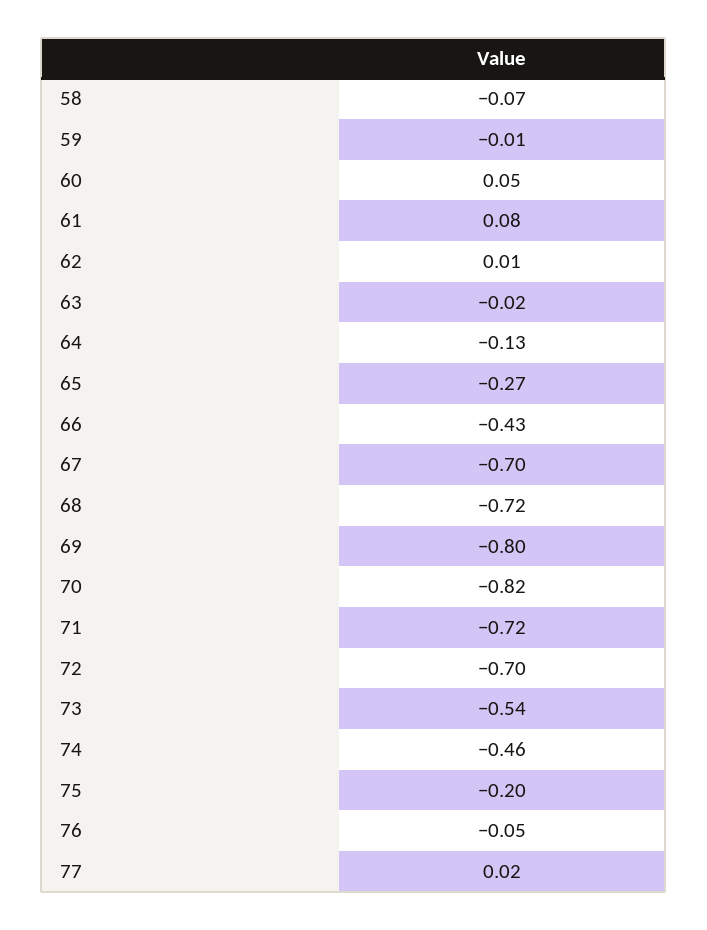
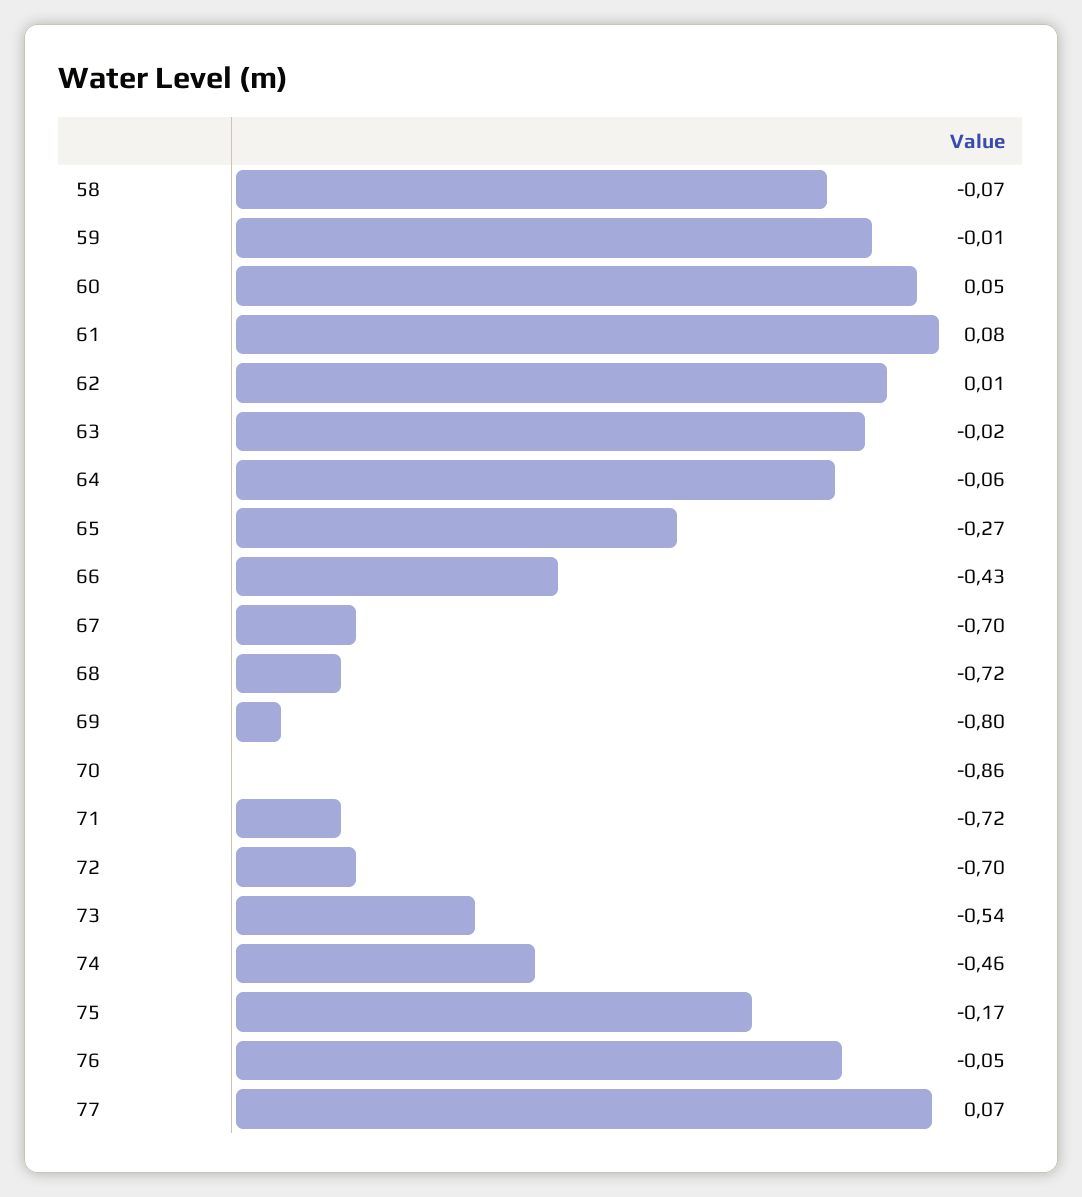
64: -0.13 -> -0.06
70: -0.82 -> -0.86
75: -0.2 -> -0.17
77: 0.02 -> 0.07

